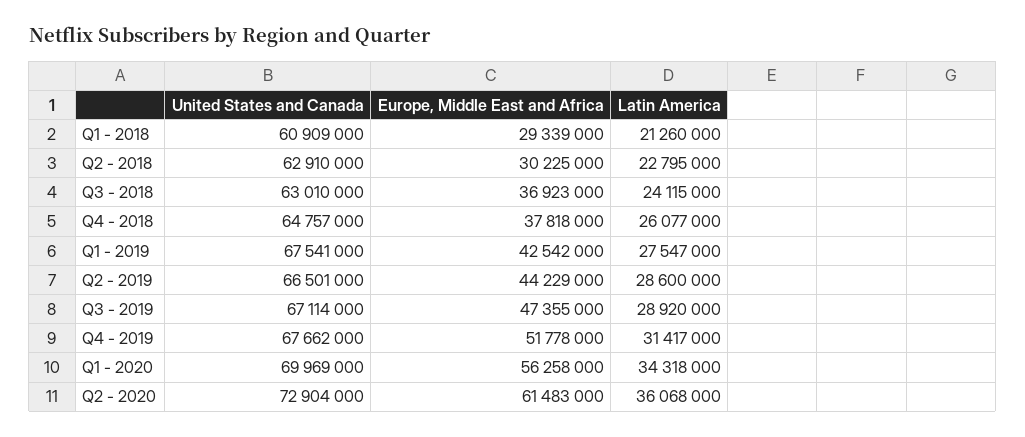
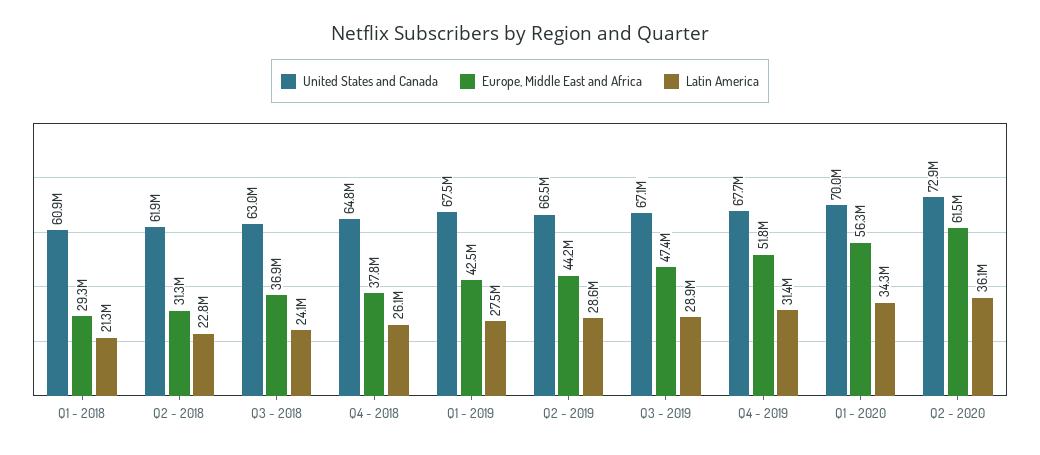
United States and Canada, Q2 - 2018: 62910000 -> 61900000
Europe, Middle East and Africa, Q2 - 2018: 30225000 -> 31300000

